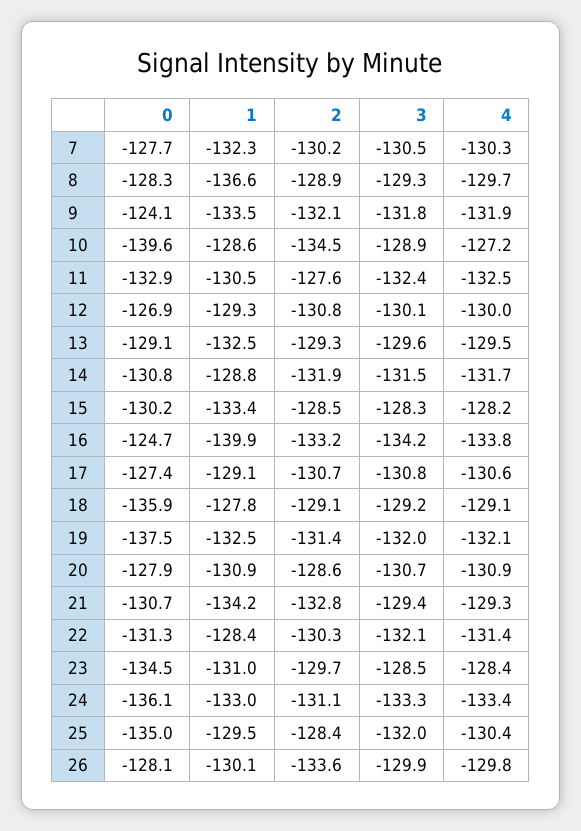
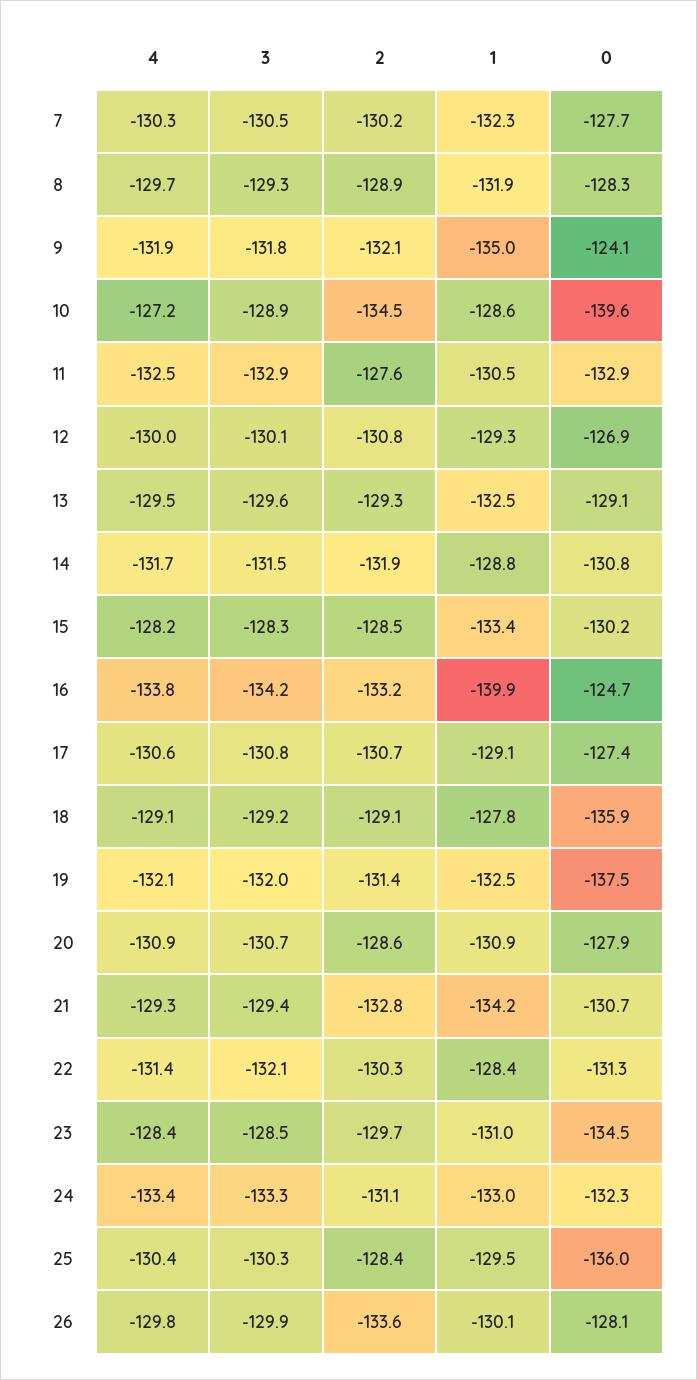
1, 8: -136.6 -> -131.9
1, 9: -133.5 -> -135
3, 11: -132.4 -> -132.9
0, 24: -136.1 -> -132.3
0, 25: -135 -> -136
3, 25: -132 -> -130.3

